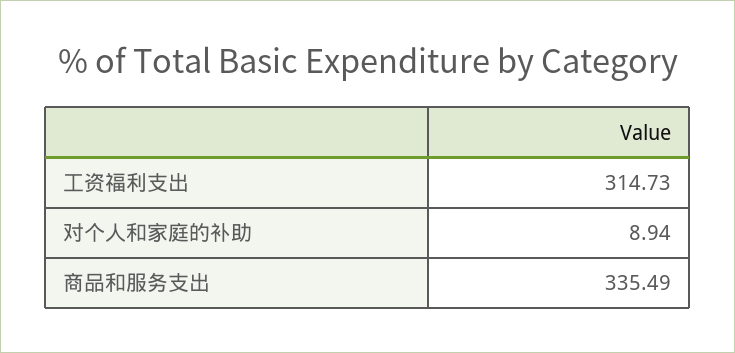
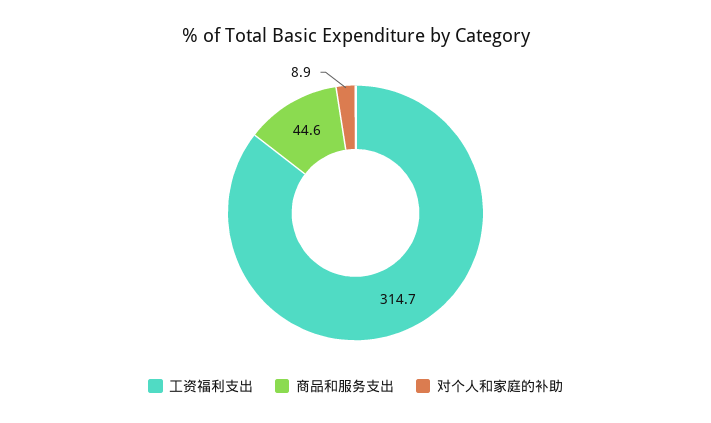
商品和服务支出: 335.49 -> 44.6

